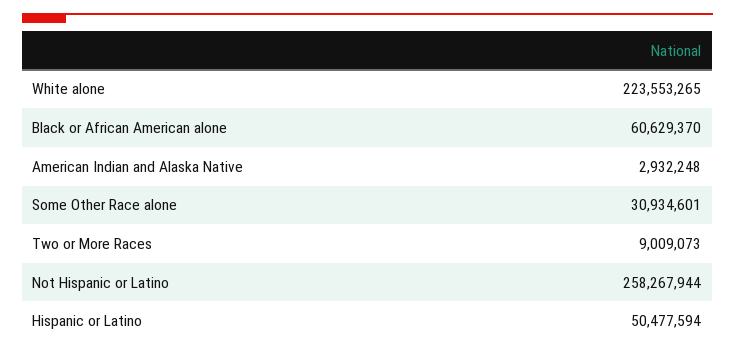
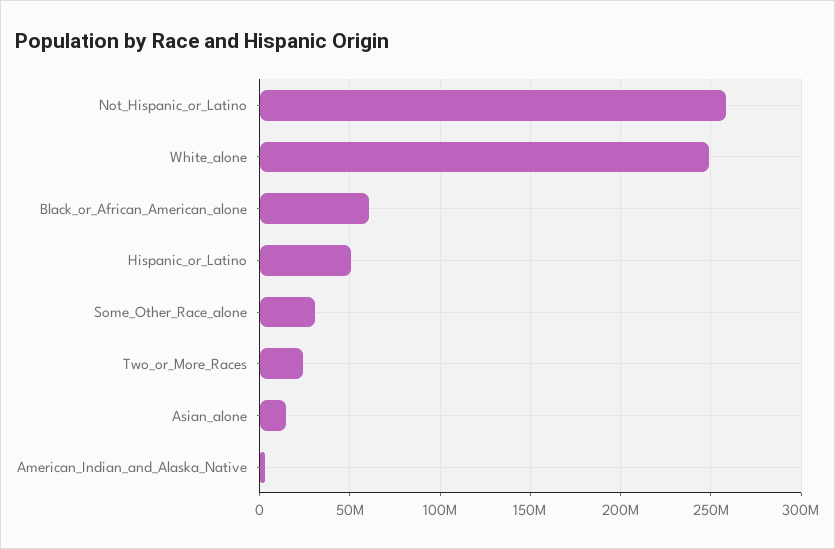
White alone: 223553265 -> 250000000
Two or More Races: 9009073 -> 25000000
Asian_alone: none -> 15000000

